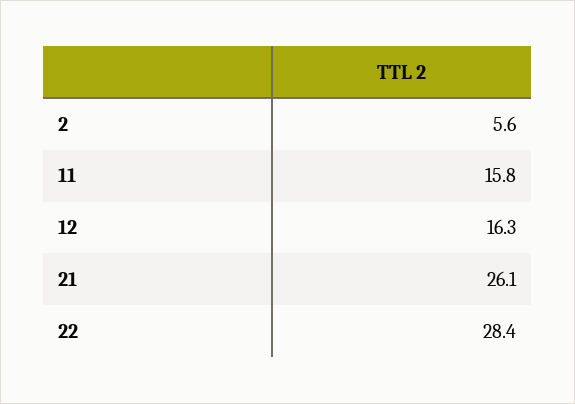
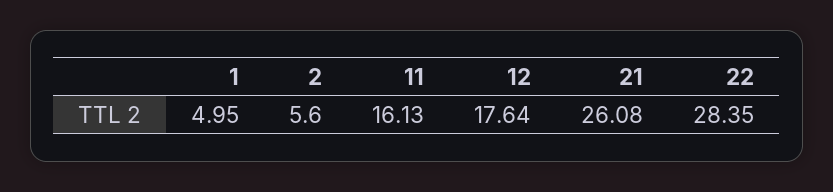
11: 15.8 -> 16.13
12: 16.3 -> 17.64
1: none -> 4.95

